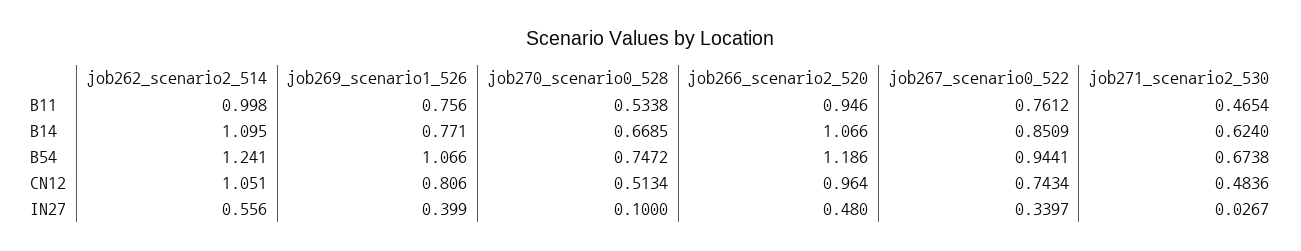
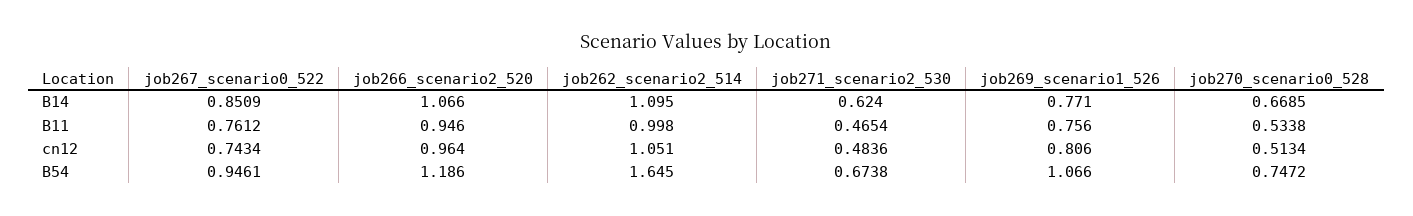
job262_scenario2_514, B54: 1.241 -> 1.645
job267_scenario0_522, B54: 0.9441 -> 0.9461
job262_scenario2_514, IN27: 0.556 -> none
job269_scenario1_526, IN27: 0.399 -> none
job270_scenario0_528, IN27: 0.1 -> none
job266_scenario2_520, IN27: 0.48 -> none
job267_scenario0_522, IN27: 0.3397 -> none
job271_scenario2_530, IN27: 0.0267 -> none

